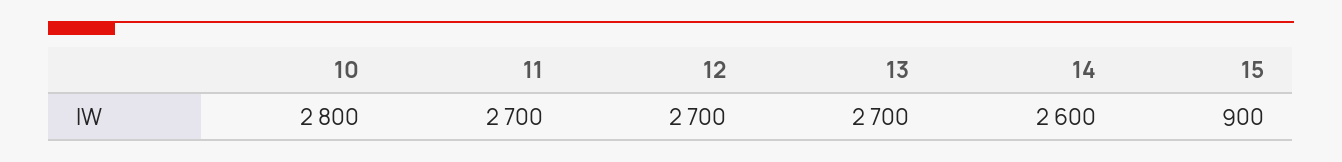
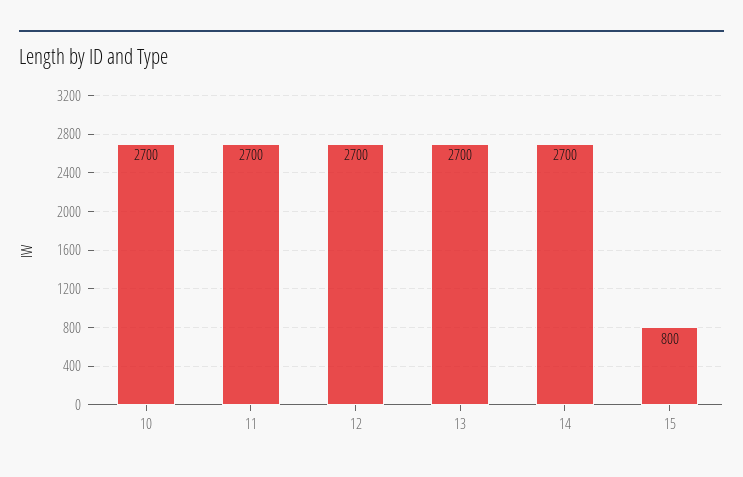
10: 2800 -> 2700
14: 2600 -> 2700
15: 900 -> 800

